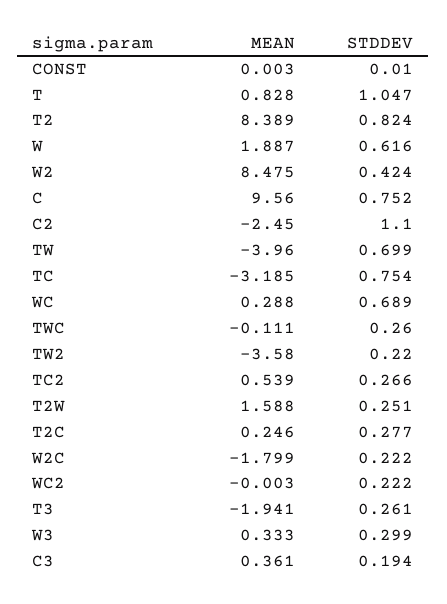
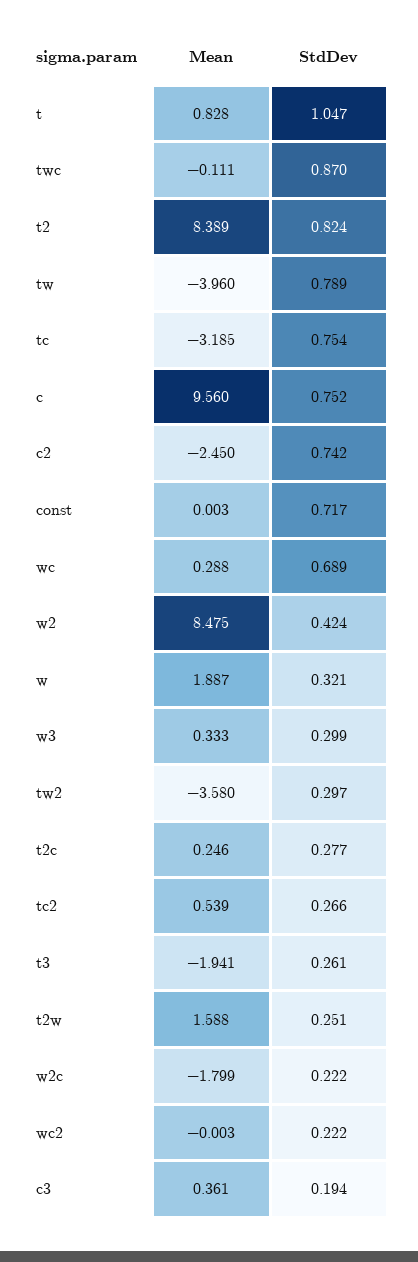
STDDEV, CONST: 0.01 -> 0.717
STDDEV, W: 0.616 -> 0.321
STDDEV, C2: 1.1 -> 0.742
STDDEV, TW: 0.699 -> 0.789
STDDEV, TWC: 0.26 -> 0.87
STDDEV, TW2: 0.22 -> 0.297

